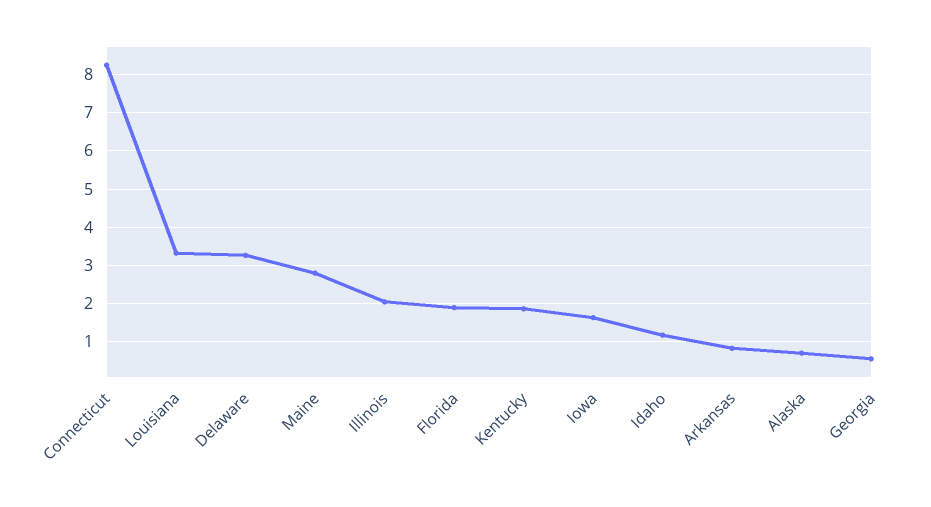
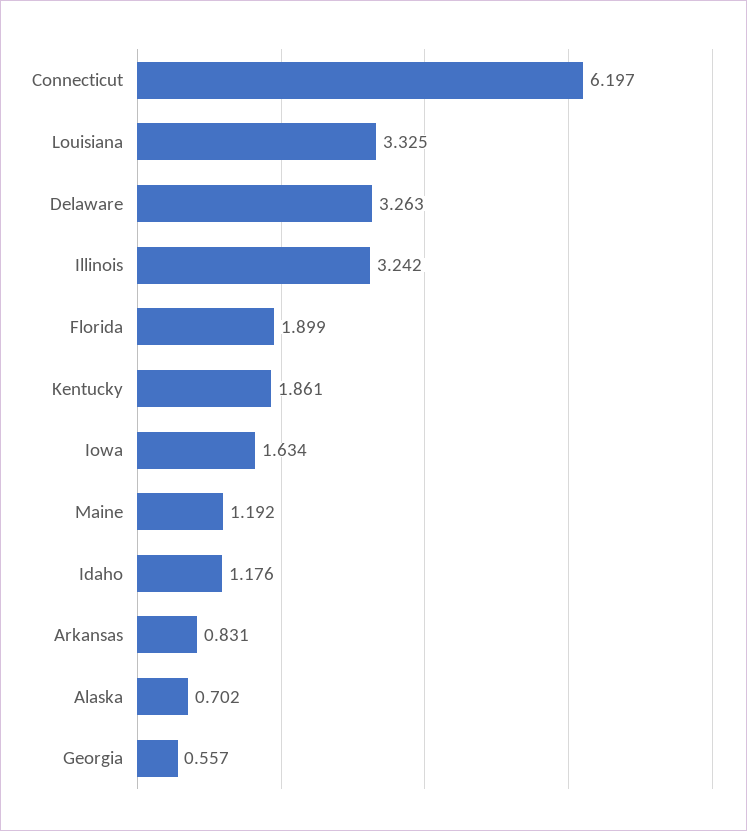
Connecticut: 8.2 -> 6.197
Maine: 2.8 -> 1.192
Illinois: 2 -> 3.242

